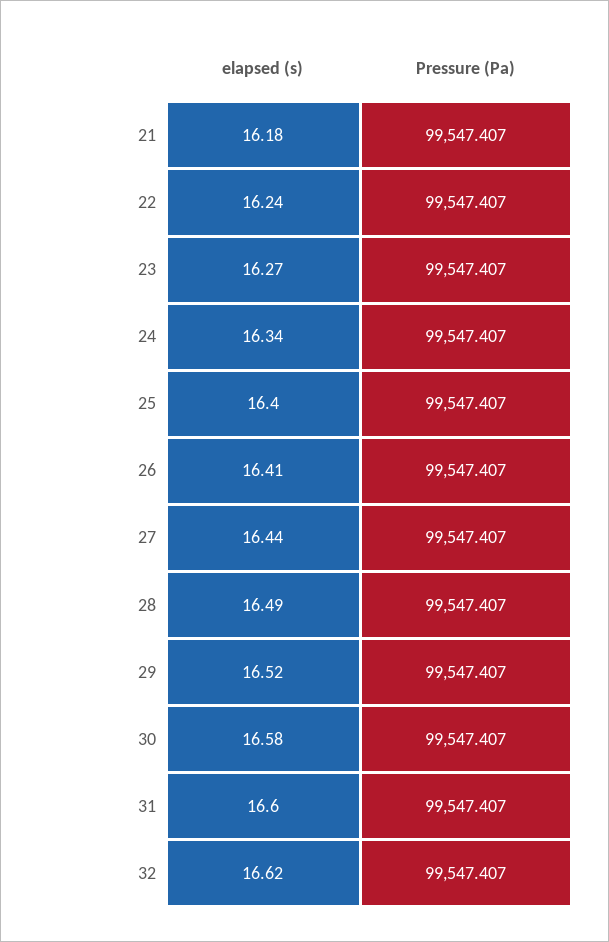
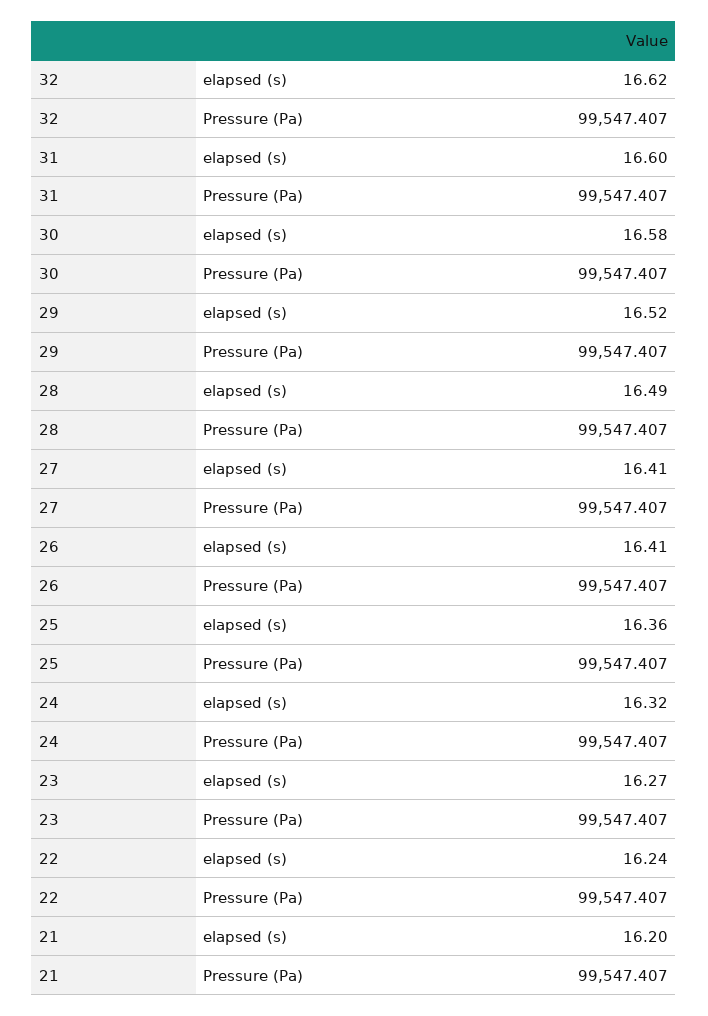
elapsed (s), 21: 16.18 -> 16.2
elapsed (s), 24: 16.34 -> 16.32
elapsed (s), 25: 16.4 -> 16.36
elapsed (s), 27: 16.44 -> 16.41

